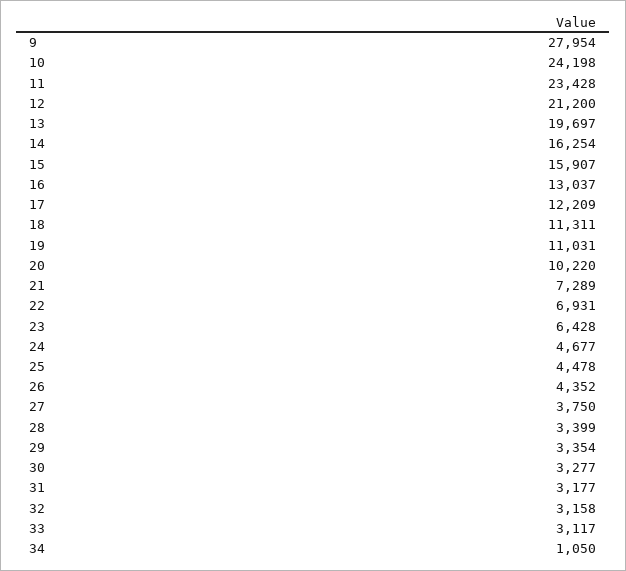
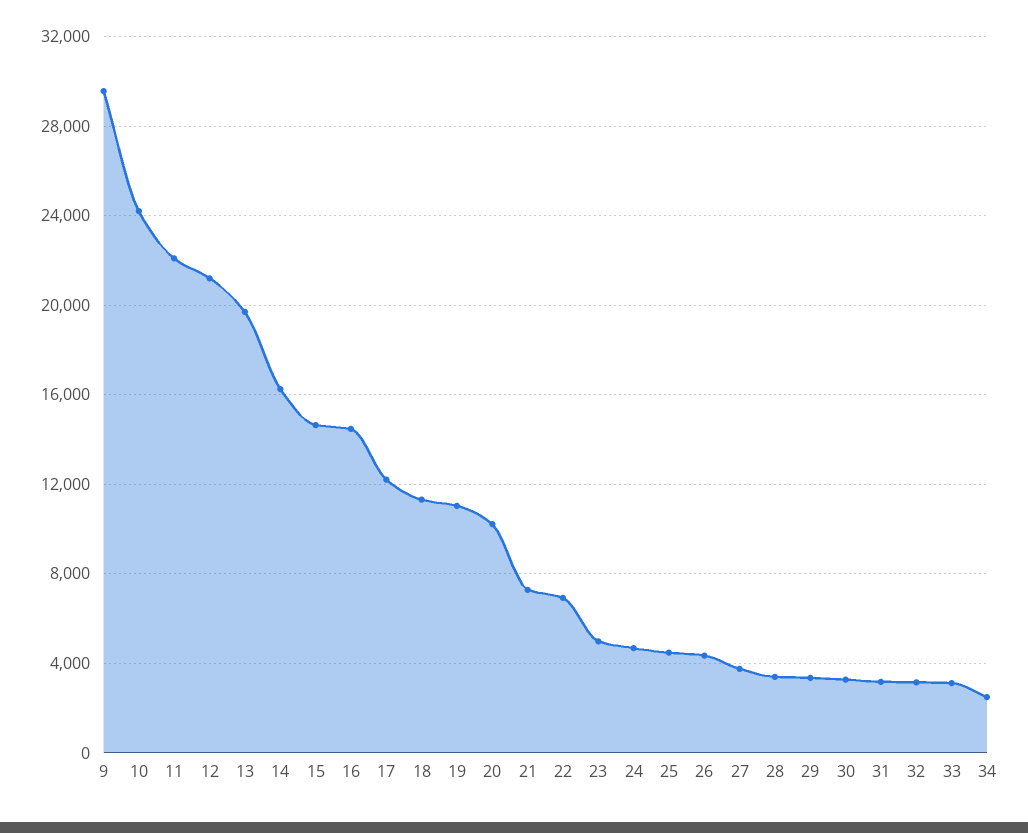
9: 27954 -> 29500
11: 23428 -> 22000
15: 15907 -> 14500
16: 13037 -> 14500
23: 6428 -> 5000
34: 1050 -> 2500

